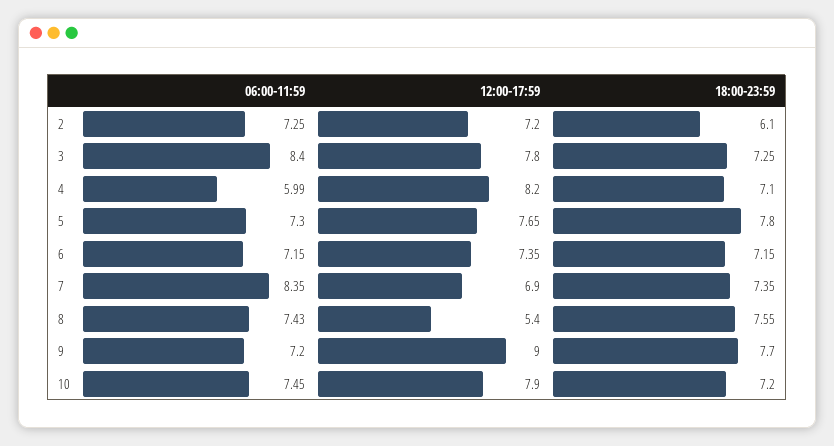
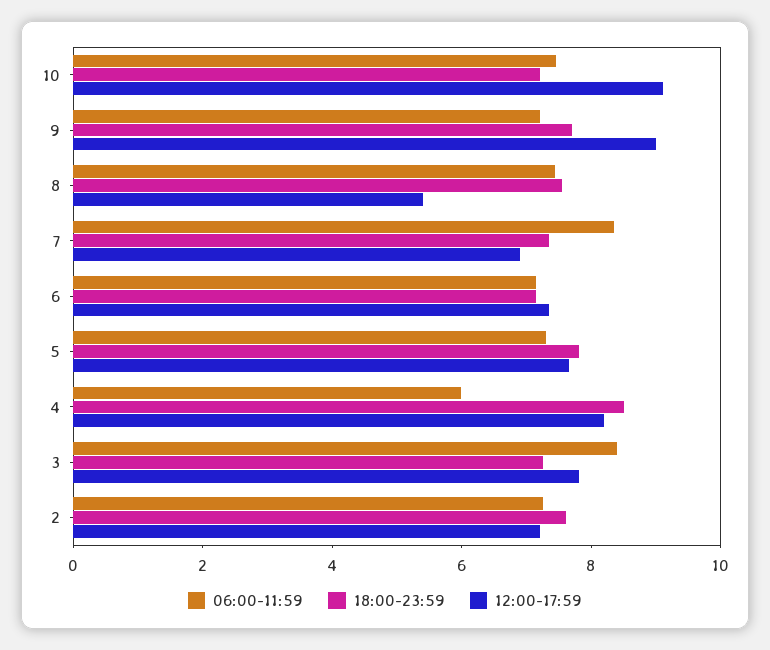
18:00-23:59, 2: 6.1 -> 7.5
18:00-23:59, 4: 7.1 -> 8.5
12:00-17:59, 10: 7.9 -> 9

